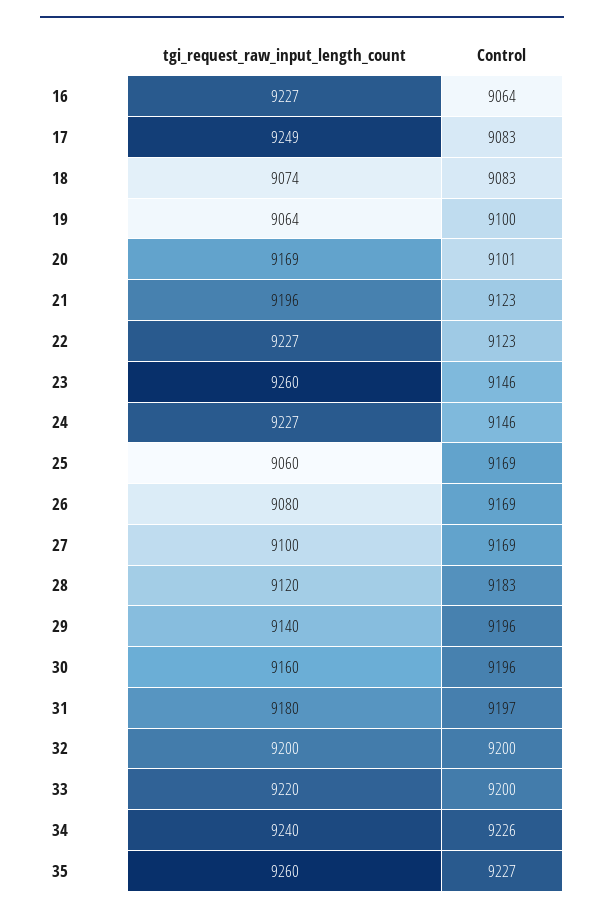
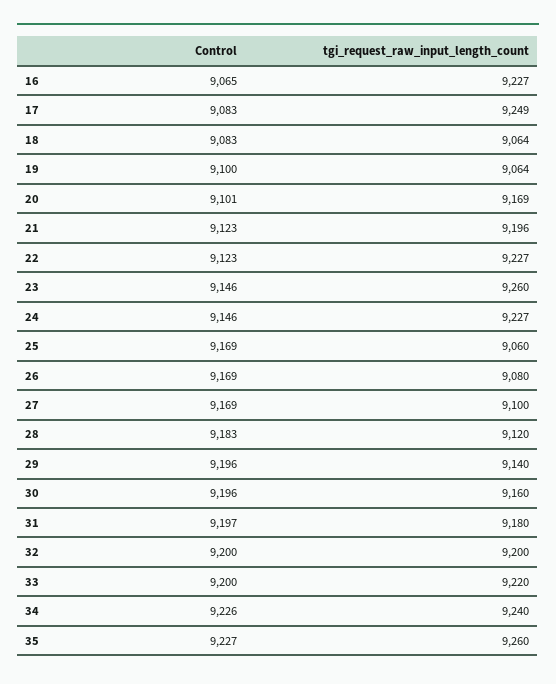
Control, 16: 9064 -> 9065
tgi_request_raw_input_length_count, 18: 9074 -> 9064

